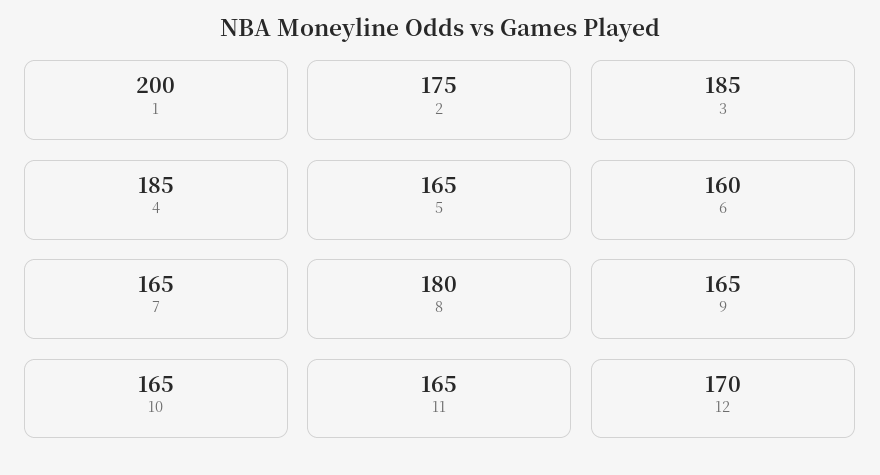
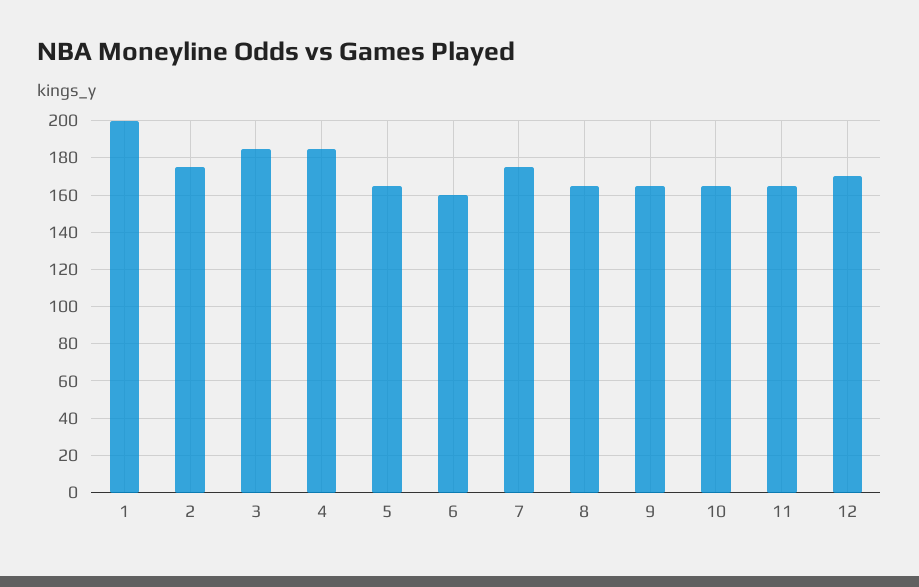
7: 165 -> 175
8: 180 -> 165

